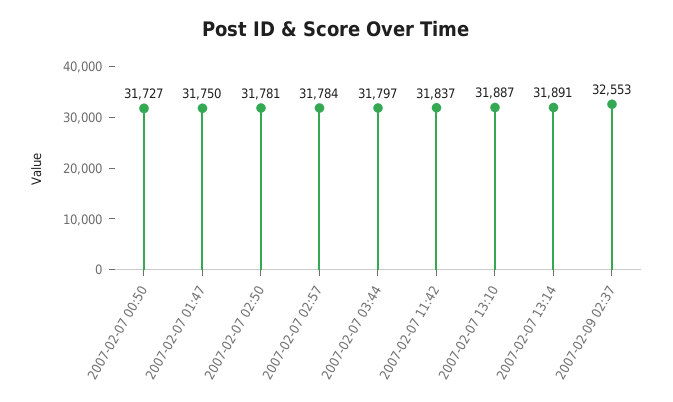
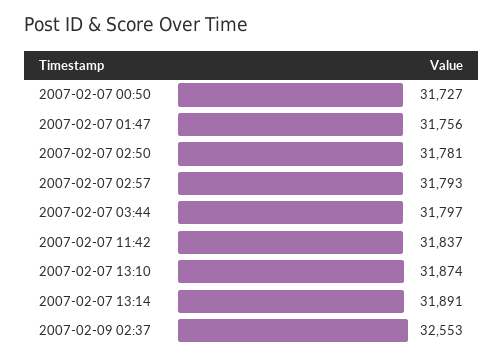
2007-02-07 01:47: 31750 -> 31756
2007-02-07 02:57: 31784 -> 31793
2007-02-07 13:10: 31887 -> 31874

